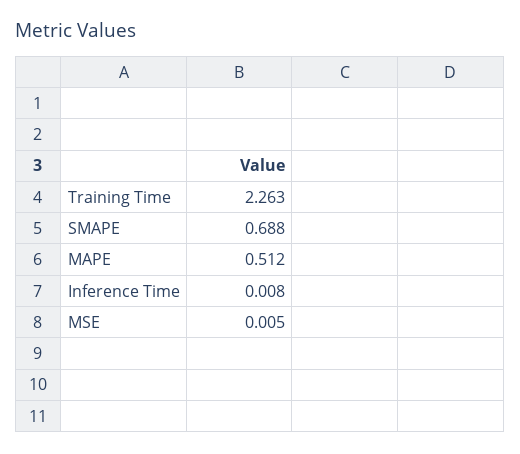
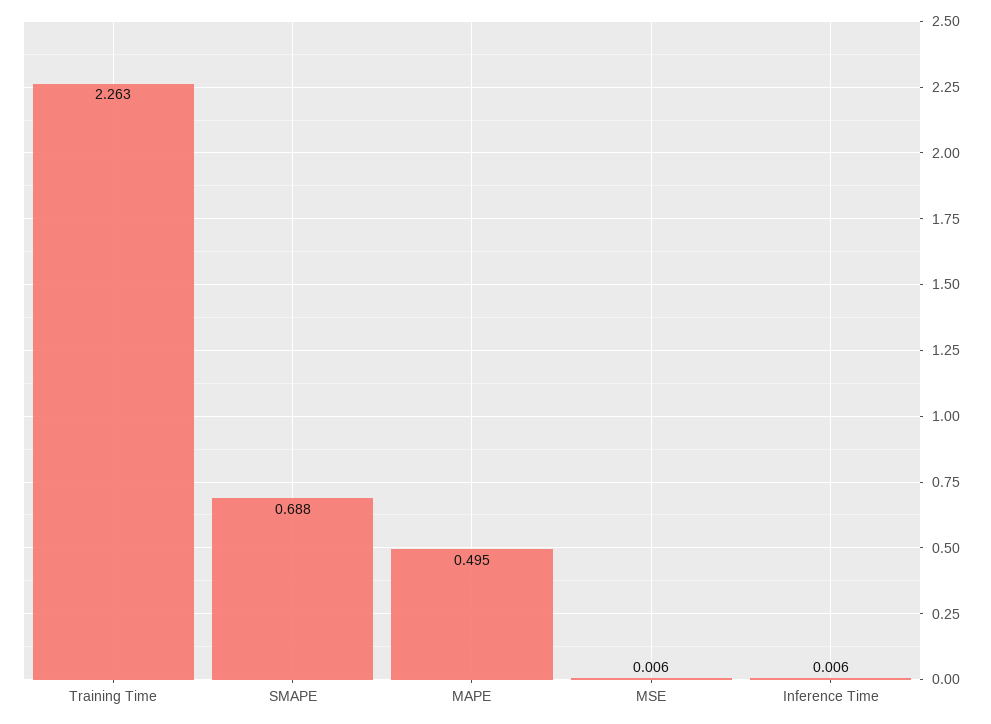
MAPE: 0.512 -> 0.495
Inference Time: 0.008 -> 0.006
MSE: 0.005 -> 0.006

